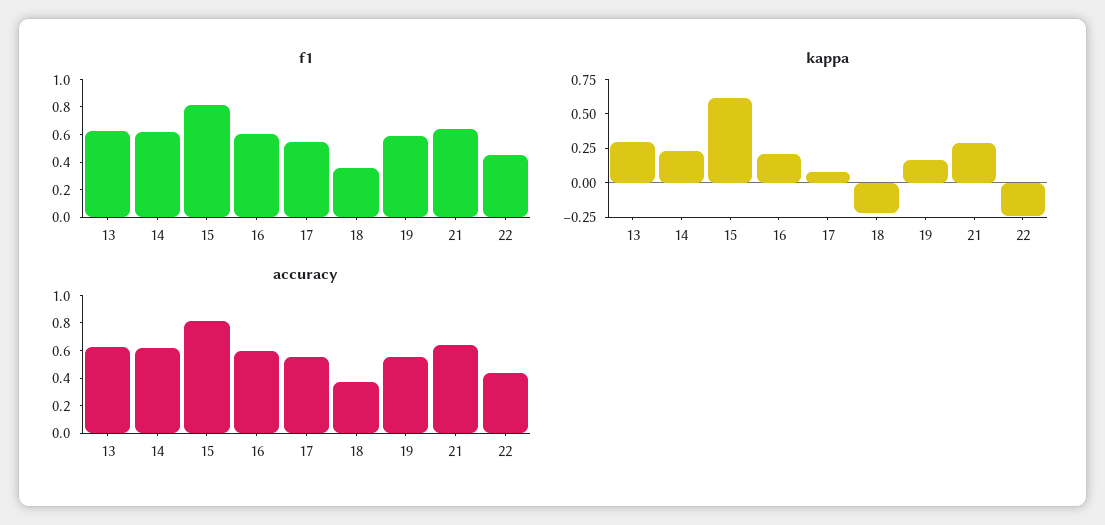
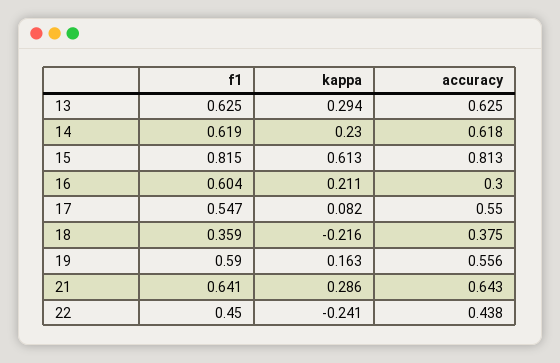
accuracy, 16: 0.6 -> 0.3

